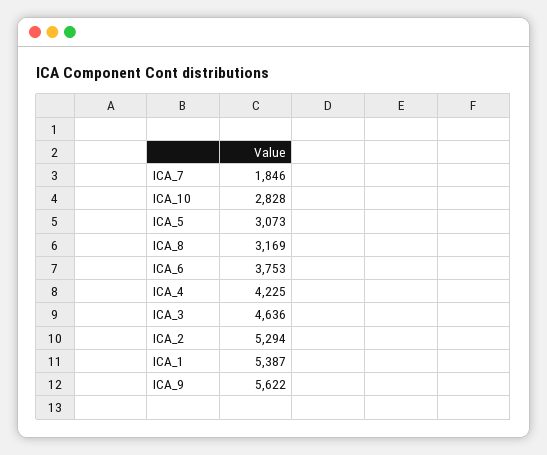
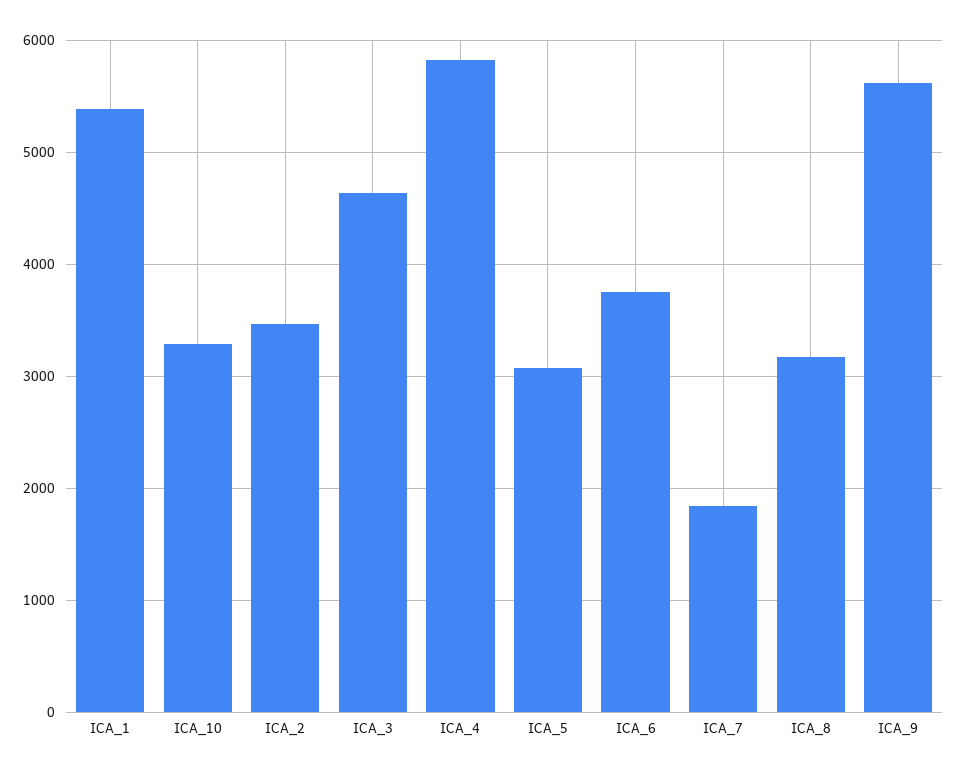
ICA_10: 2828 -> 3300
ICA_4: 4225 -> 5800
ICA_2: 5294 -> 3500

